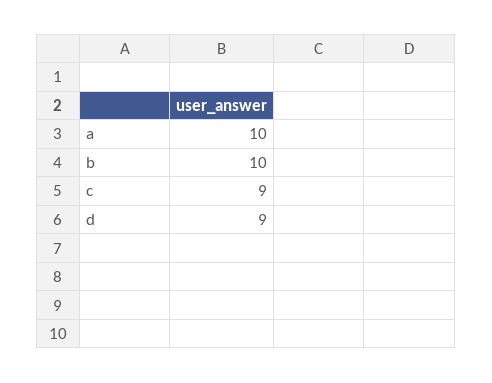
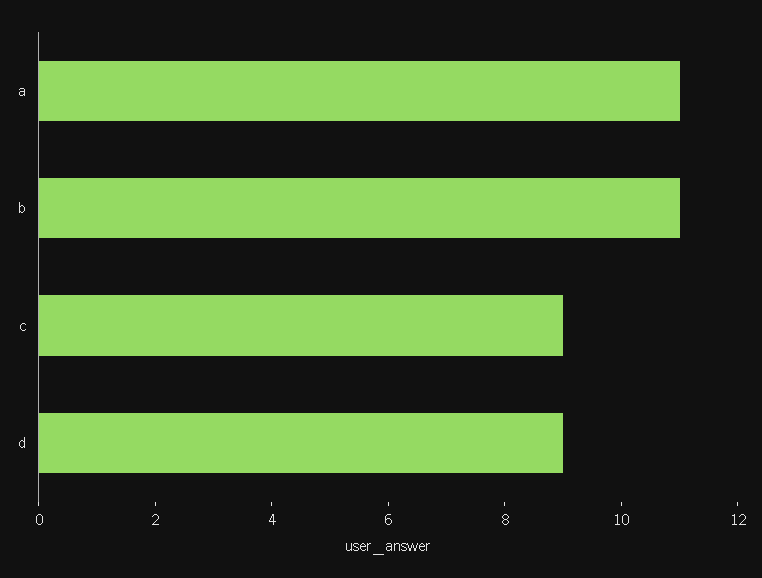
a: 10 -> 11
b: 10 -> 11

